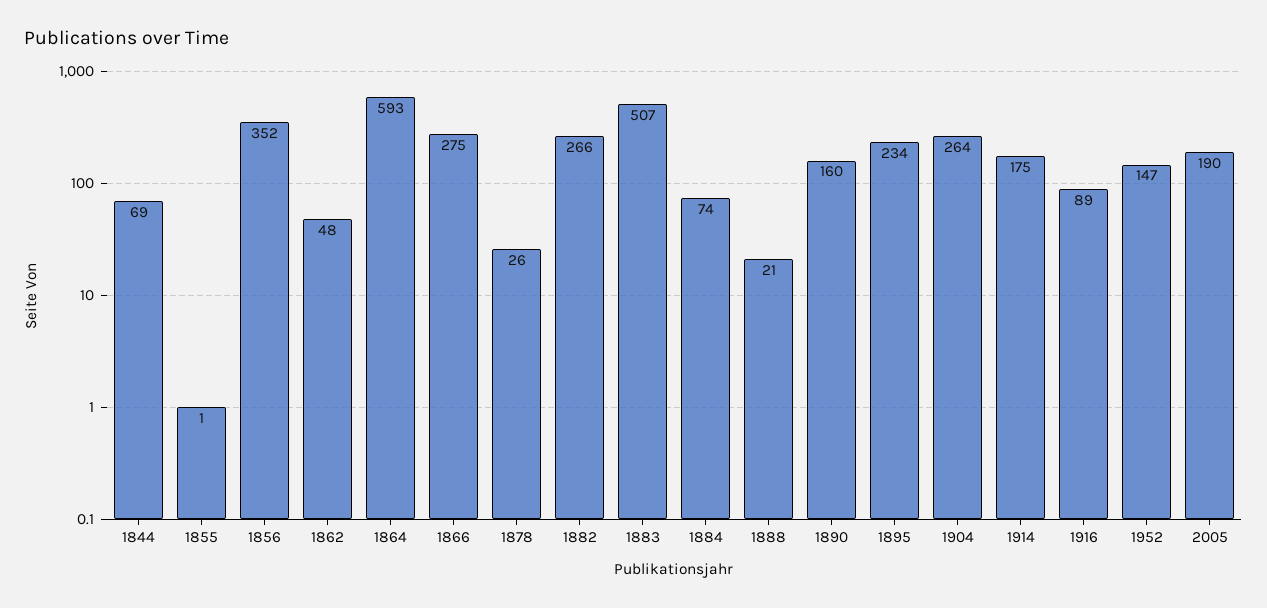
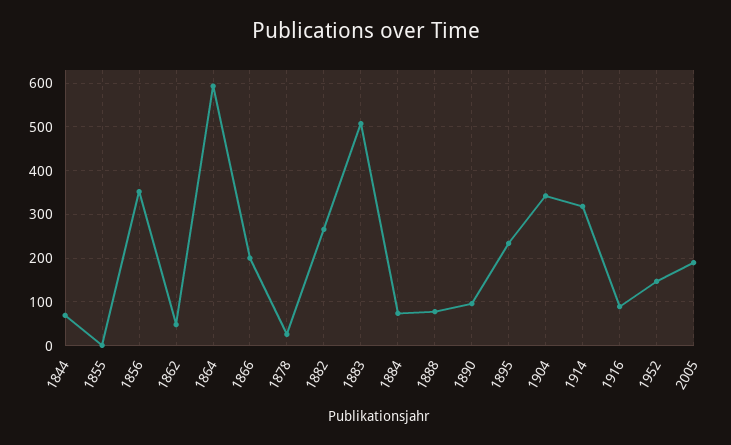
1866: 275 -> 200
1888: 21 -> 80
1890: 160 -> 100
1904: 264 -> 340
1914: 175 -> 320

